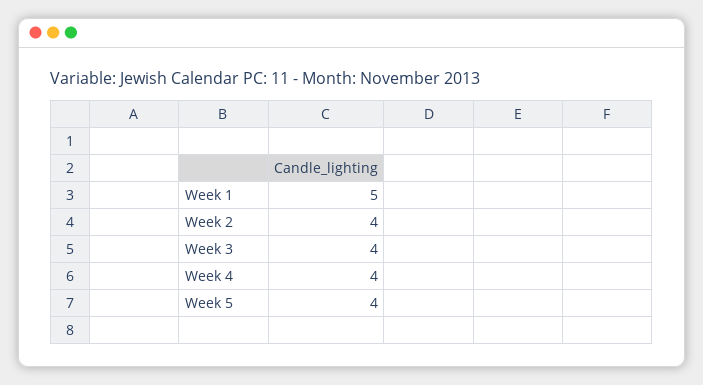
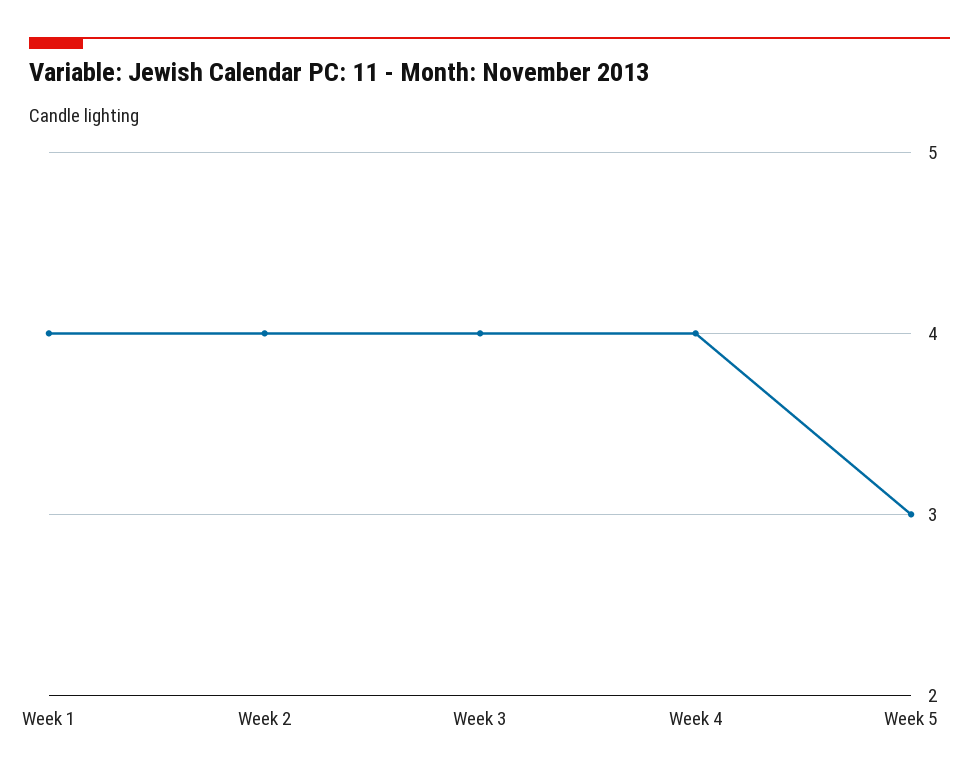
Week 1: 5 -> 4
Week 5: 4 -> 3

